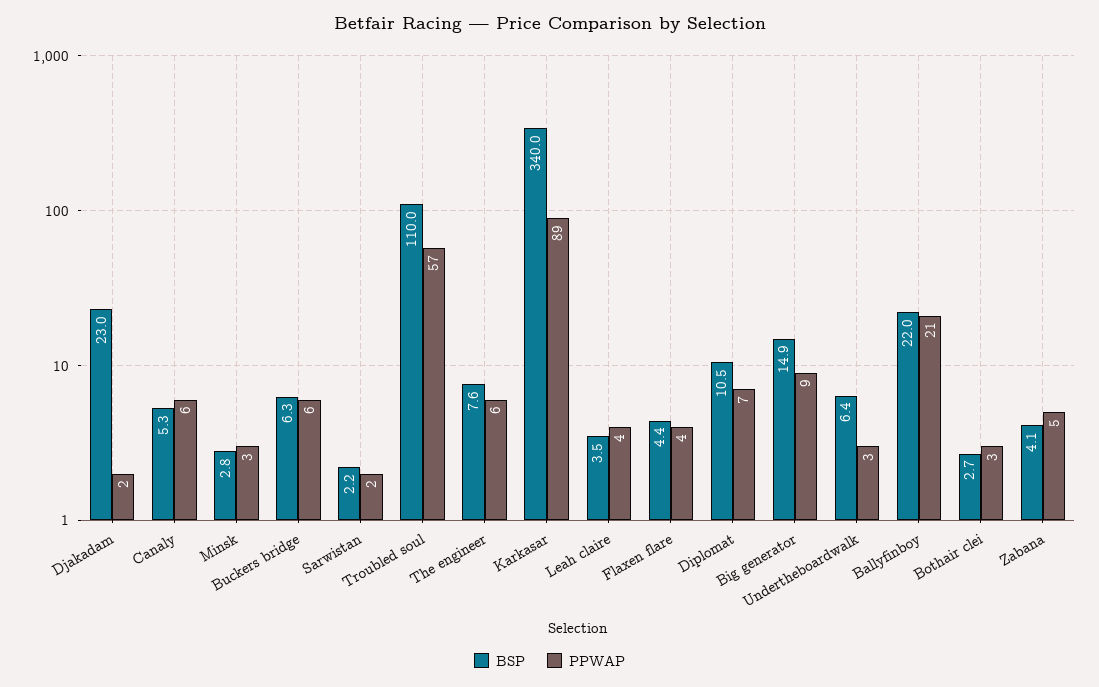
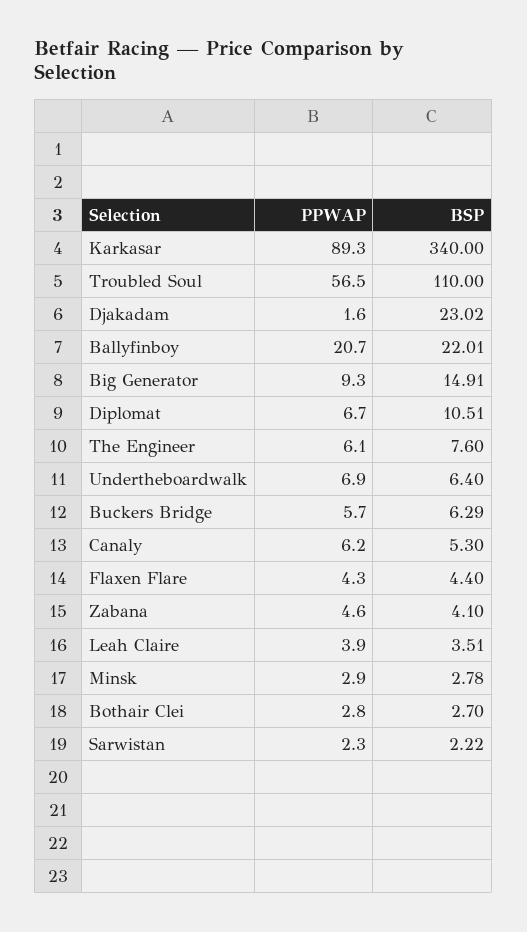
PPWAP, Undertheboardwalk: 3 -> 6.9

